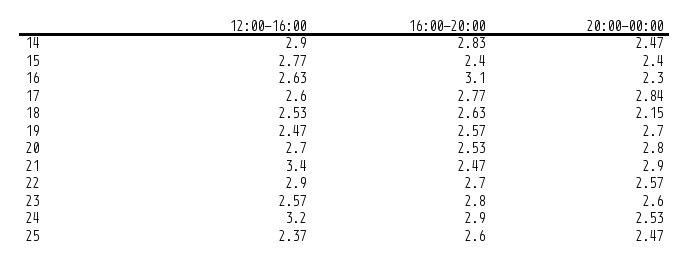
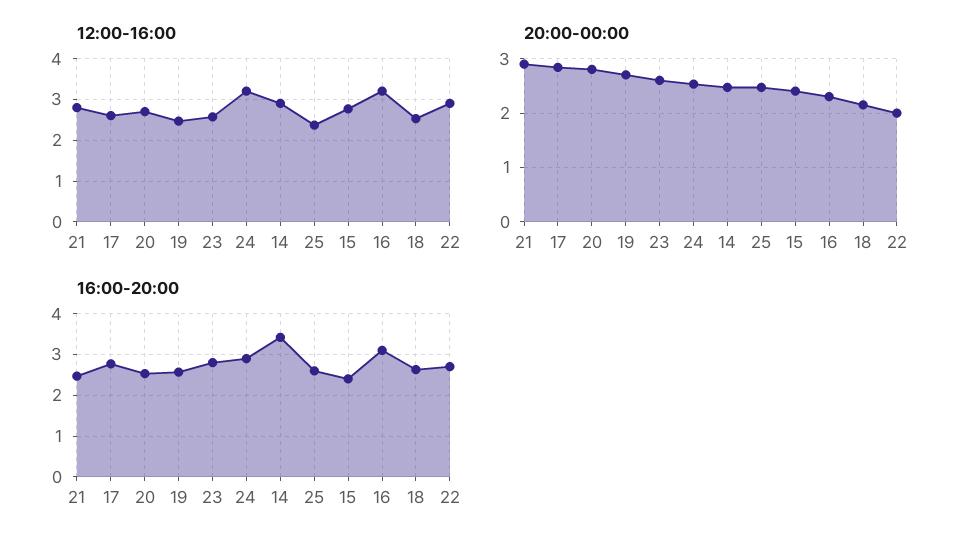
16:00-20:00, 14: 2.83 -> 3.4
12:00-16:00, 16: 2.63 -> 3.2
12:00-16:00, 21: 3.4 -> 2.8
20:00-00:00, 22: 2.57 -> 2

